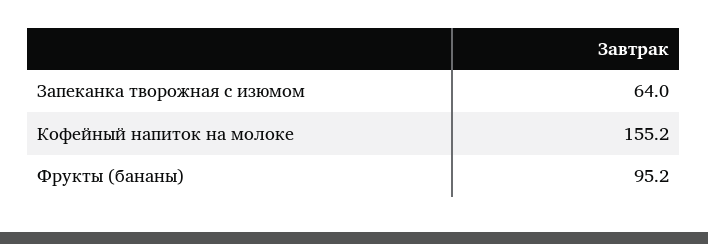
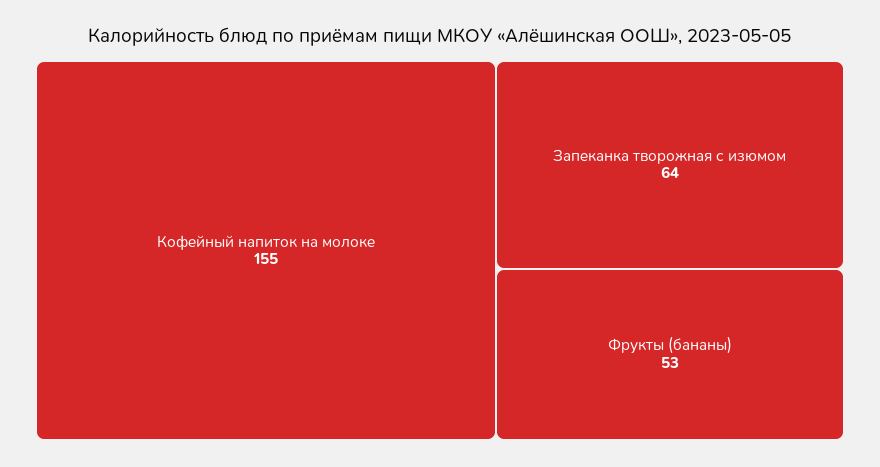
Фрукты (бананы): 95.2 -> 53

